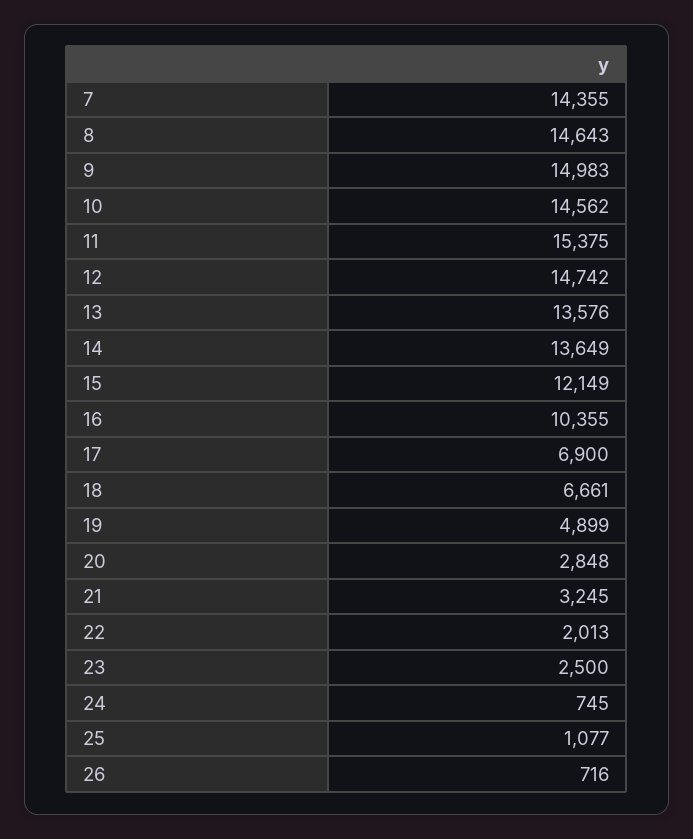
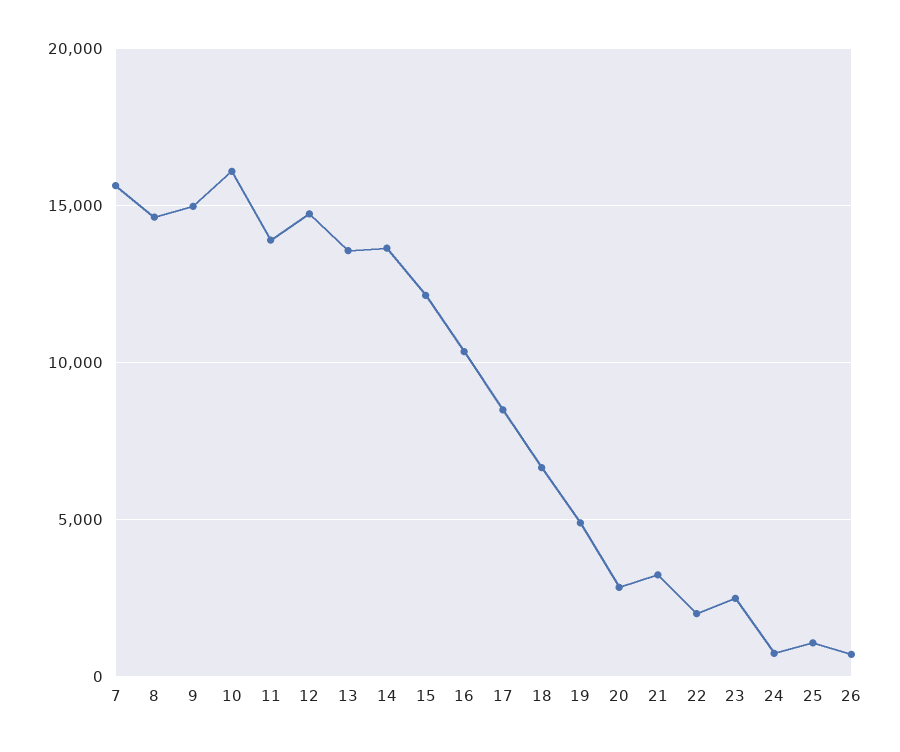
7: 14355 -> 15500
10: 14562 -> 16000
11: 15375 -> 14000
17: 6900 -> 8500

